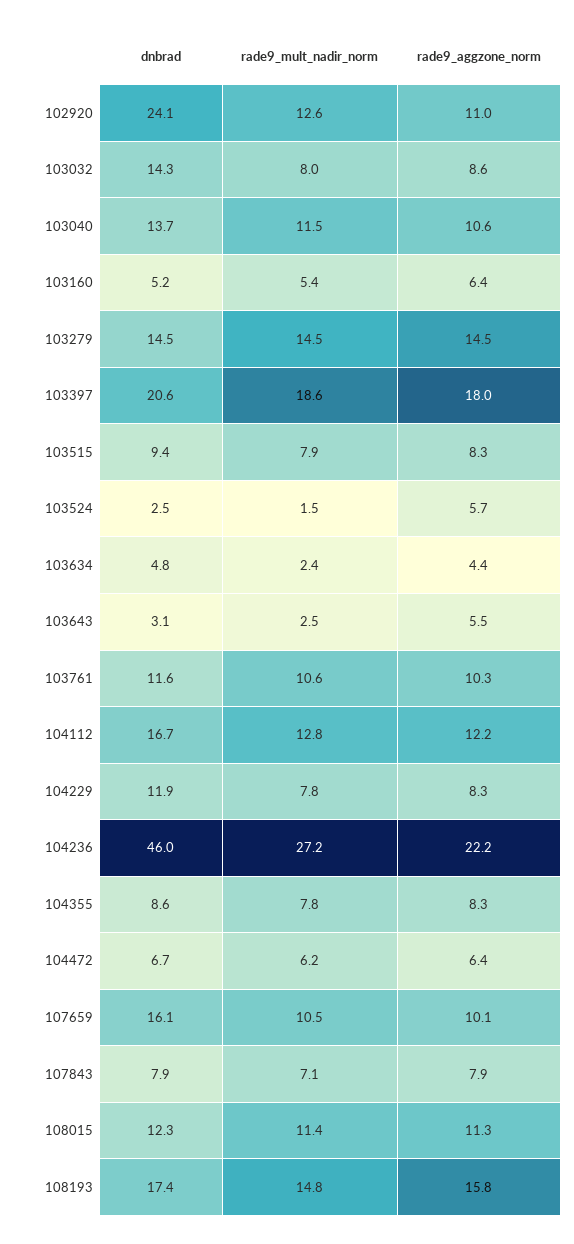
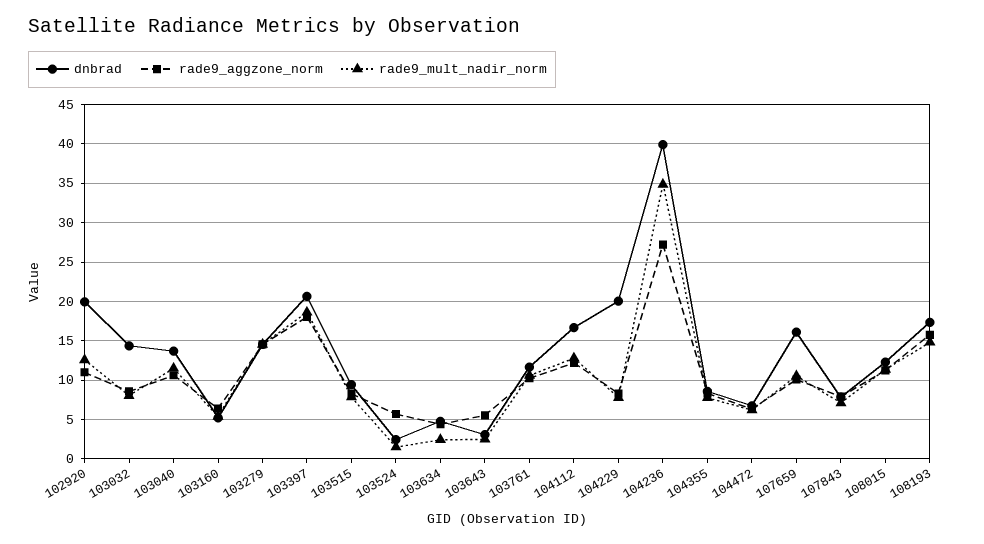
dnbrad, 102920: 24.1 -> 20
dnbrad, 104229: 11.9 -> 20
dnbrad, 104236: 46 -> 40
rade9_mult_nadir_norm, 104236: 27.2 -> 35
rade9_aggzone_norm, 104236: 22.2 -> 27

